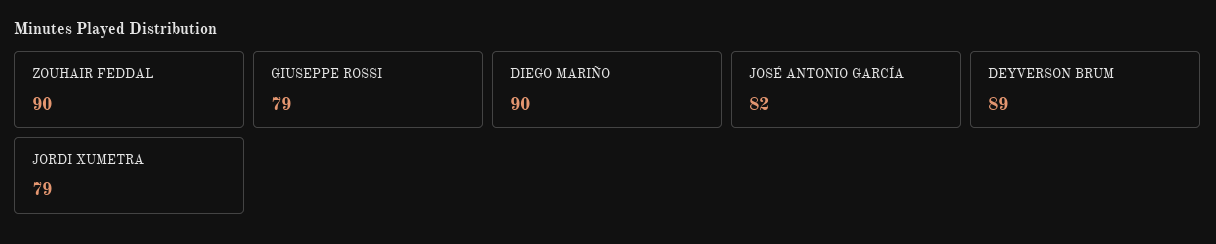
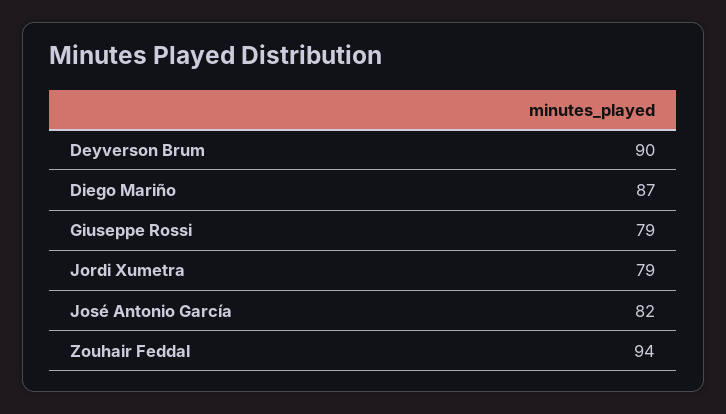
ZOUHAIR FEDDAL: 90 -> 94
DIEGO MARIÑO: 90 -> 87
DEYVERSON BRUM: 89 -> 90

